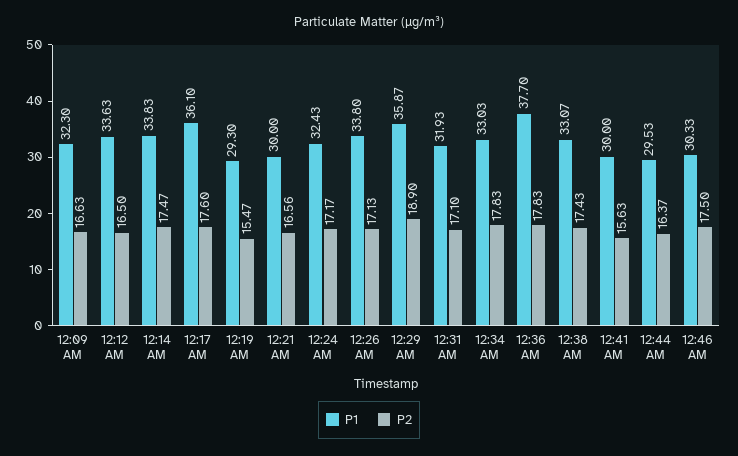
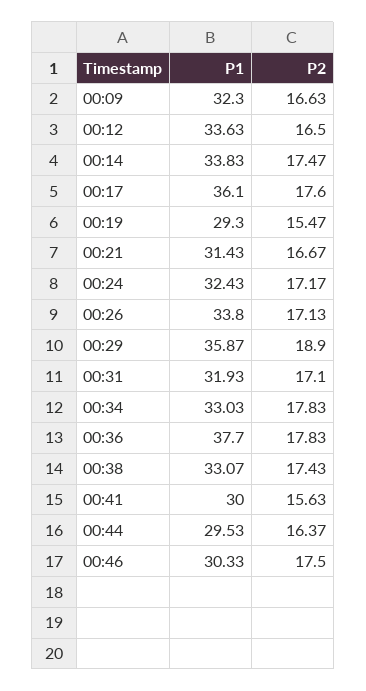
P1, 12:21 AM: 30 -> 31.43
P2, 12:21 AM: 16.56 -> 16.67

